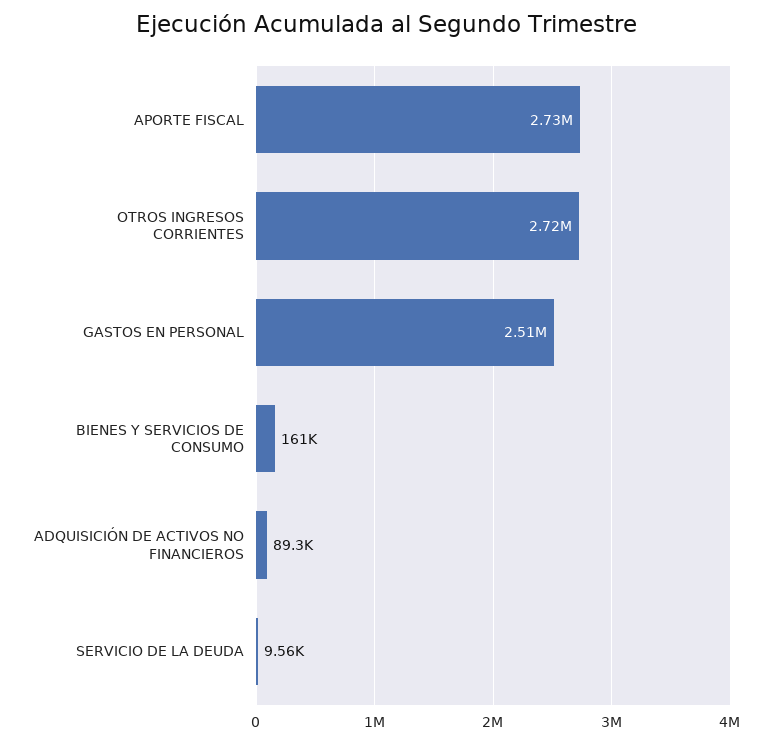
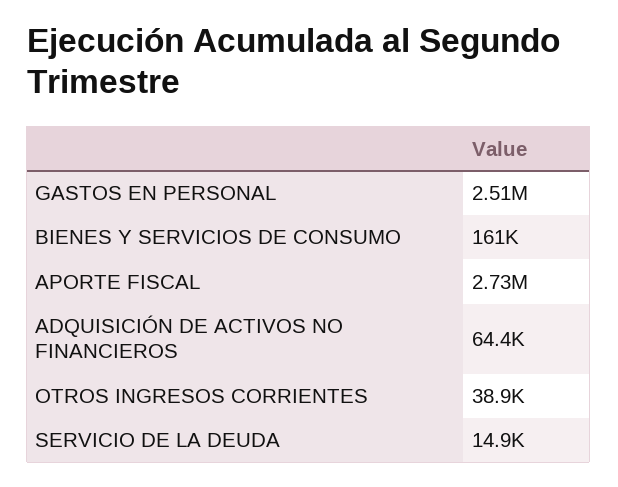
OTROS INGRESOS CORRIENTES: 2720000 -> 38900
ADQUISICIÓN DE ACTIVOS NO FINANCIEROS: 89300 -> 64400
SERVICIO DE LA DEUDA: 9560 -> 14900

